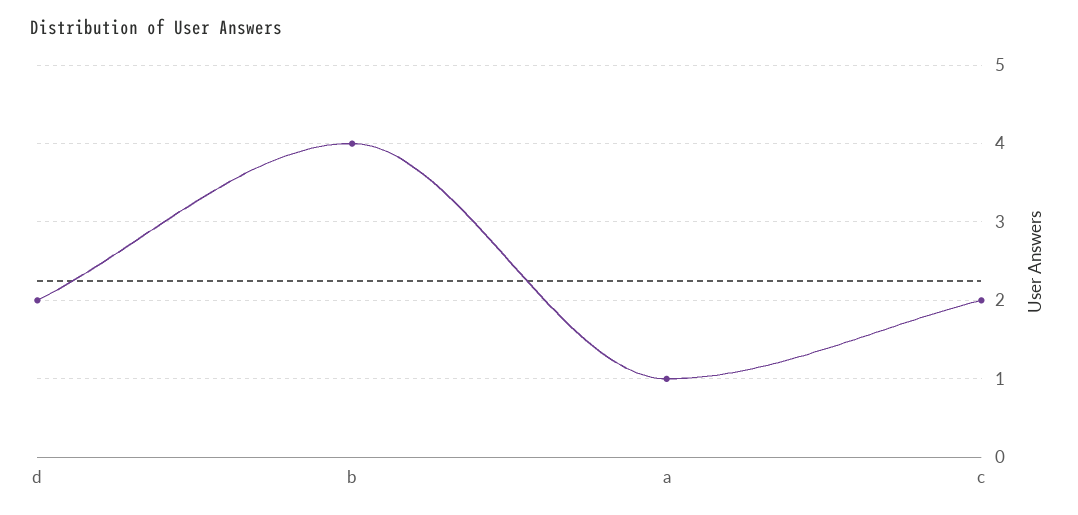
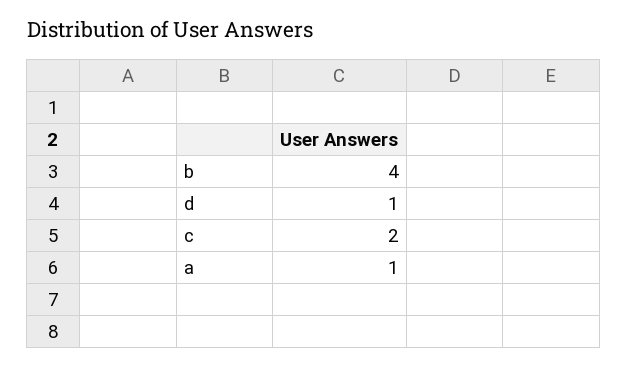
d: 2 -> 1

